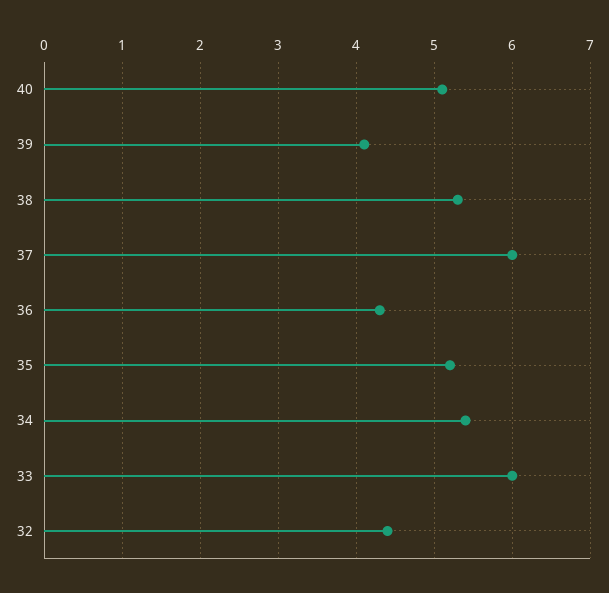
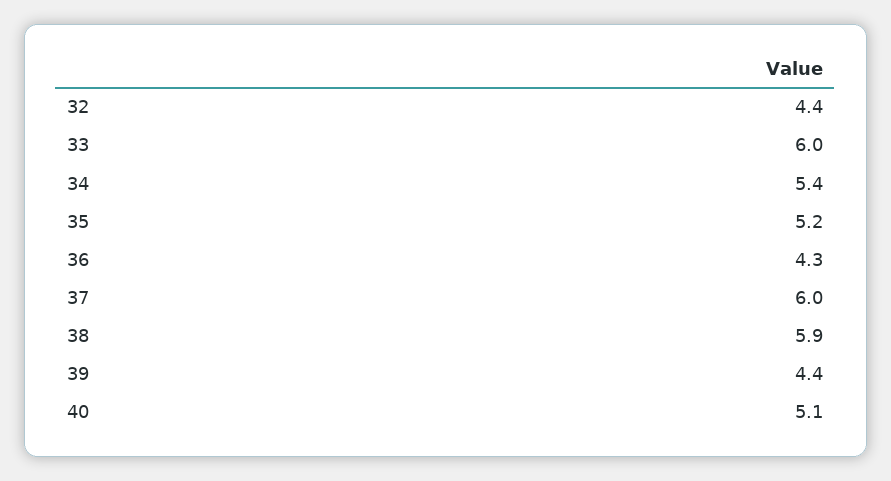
39: 4.1 -> 4.4
38: 5.3 -> 5.9

